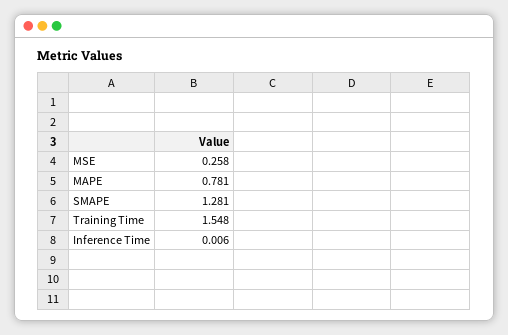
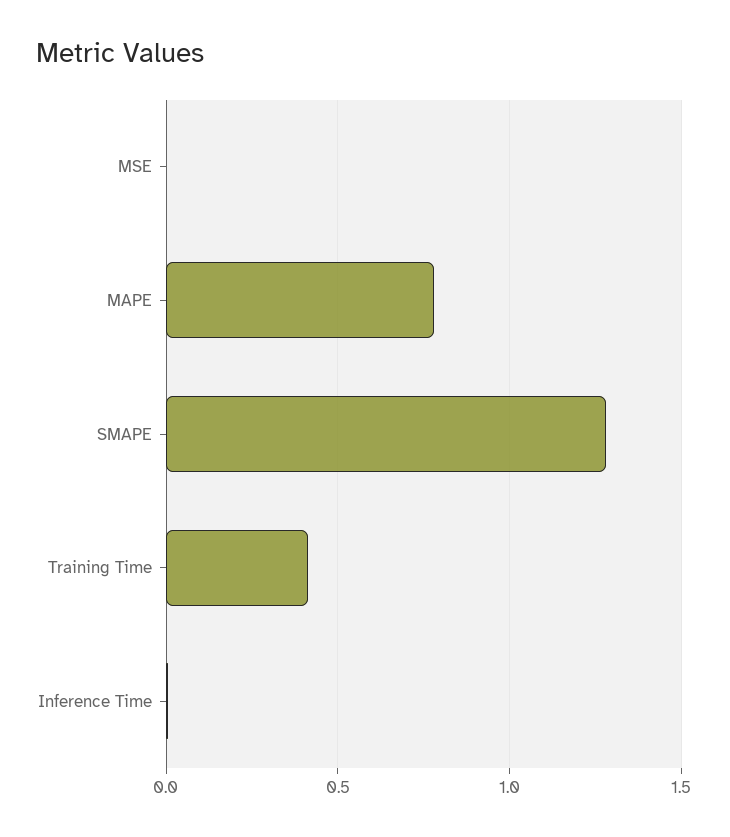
MSE: 0.258 -> 0
Training Time: 1.548 -> 0.4

